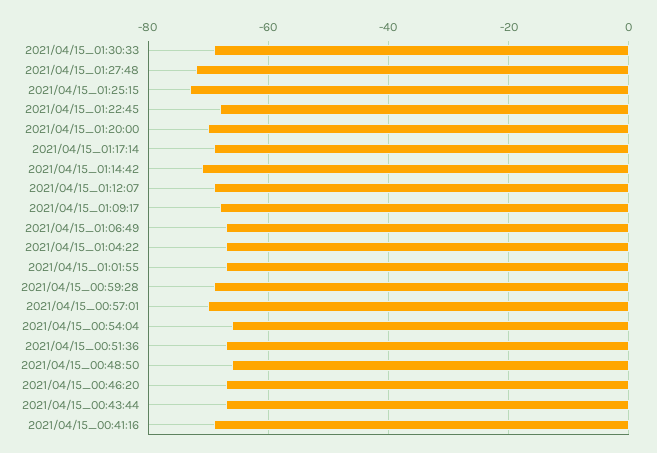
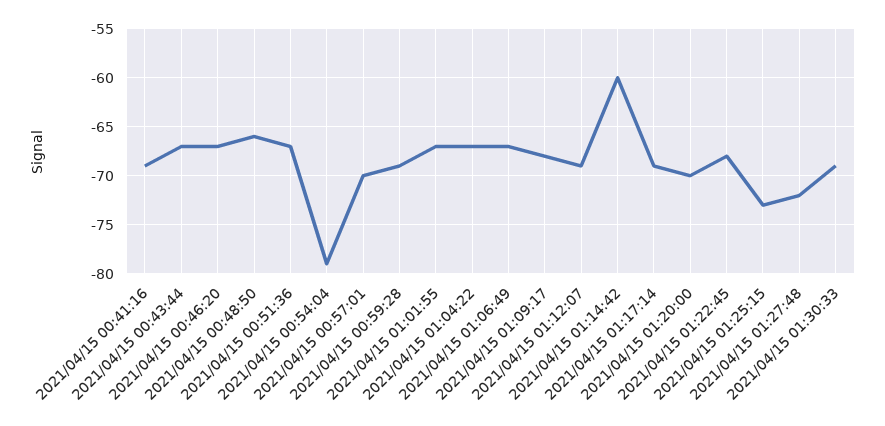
2021/04/15_01:14:42: -70 -> -60
2021/04/15_00:54:04: -65 -> -79

